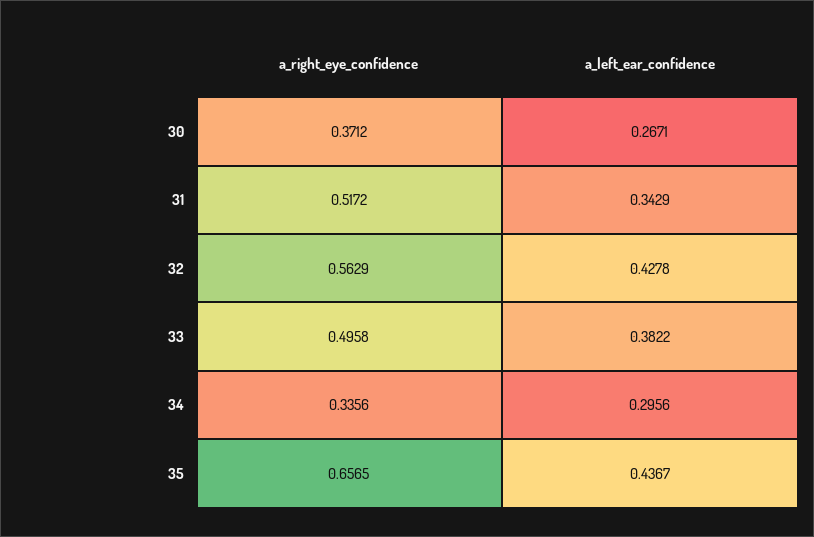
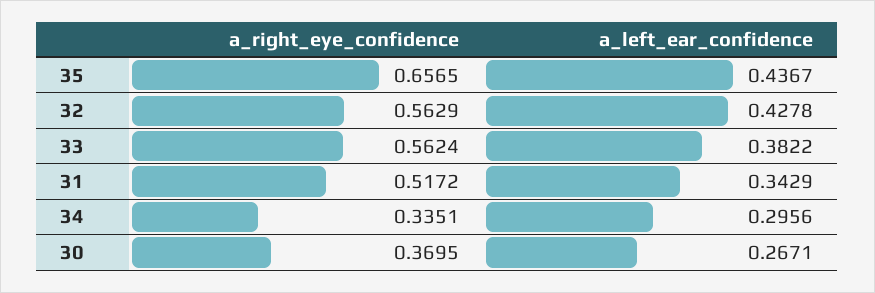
a_right_eye_confidence, 30: 0.3712 -> 0.3695
a_right_eye_confidence, 33: 0.4958 -> 0.5624
a_right_eye_confidence, 34: 0.3356 -> 0.3351

